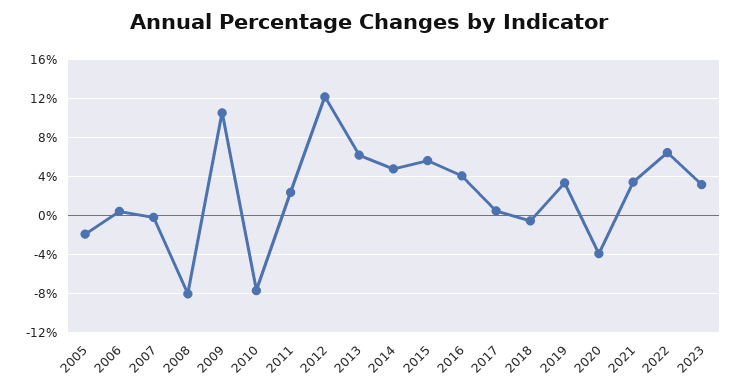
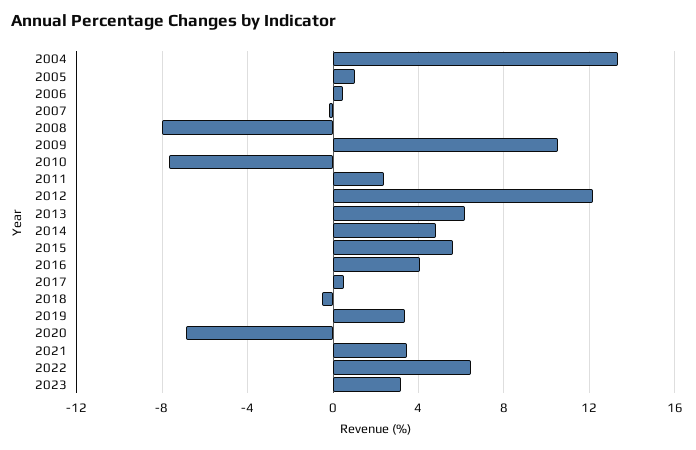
2005: -2 -> 1
2020: -4 -> -7
2004: none -> 13.5

